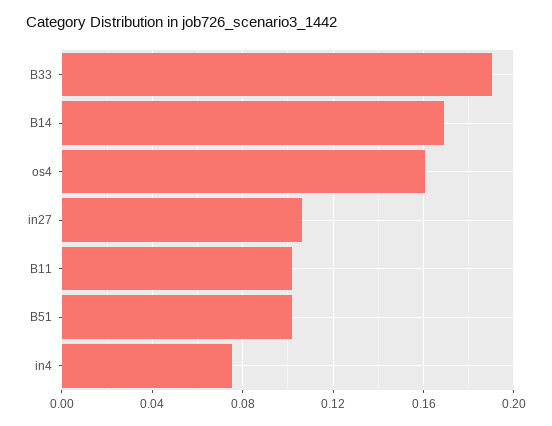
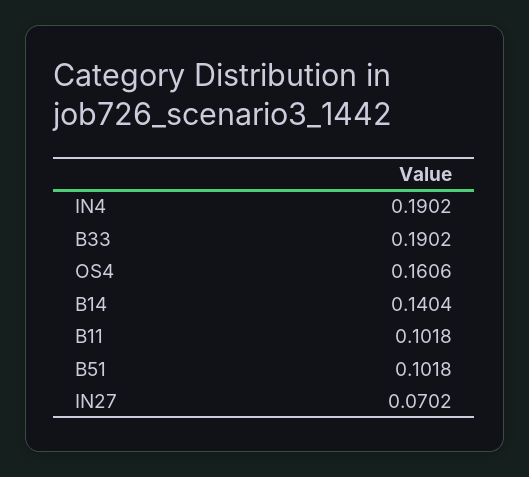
B14: 0.17 -> 0.1404
in27: 0.105 -> 0.0702
in4: 0.075 -> 0.1902

